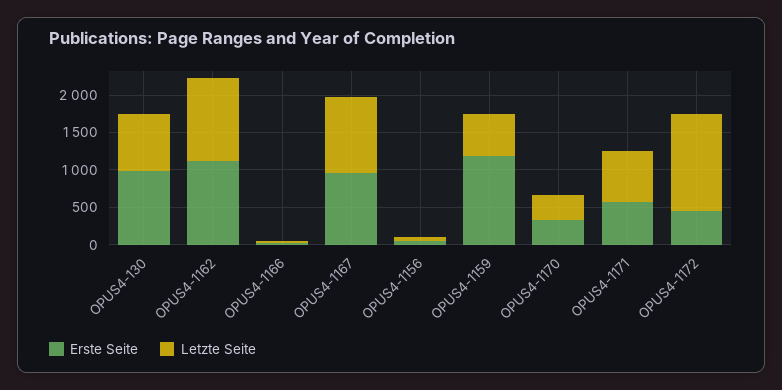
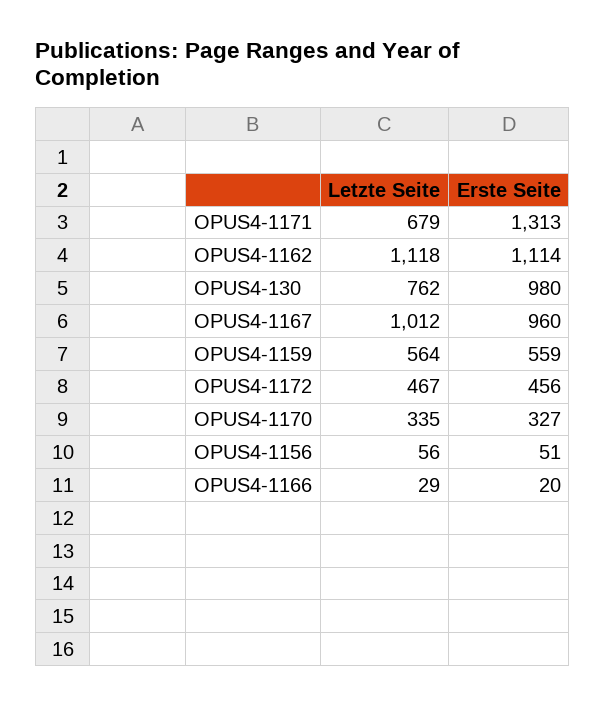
Erste Seite, OPUS4-1159: 1250 -> 559
Erste Seite, OPUS4-1171: 500 -> 1313
Letzte Seite, OPUS4-1172: 1250 -> 467

